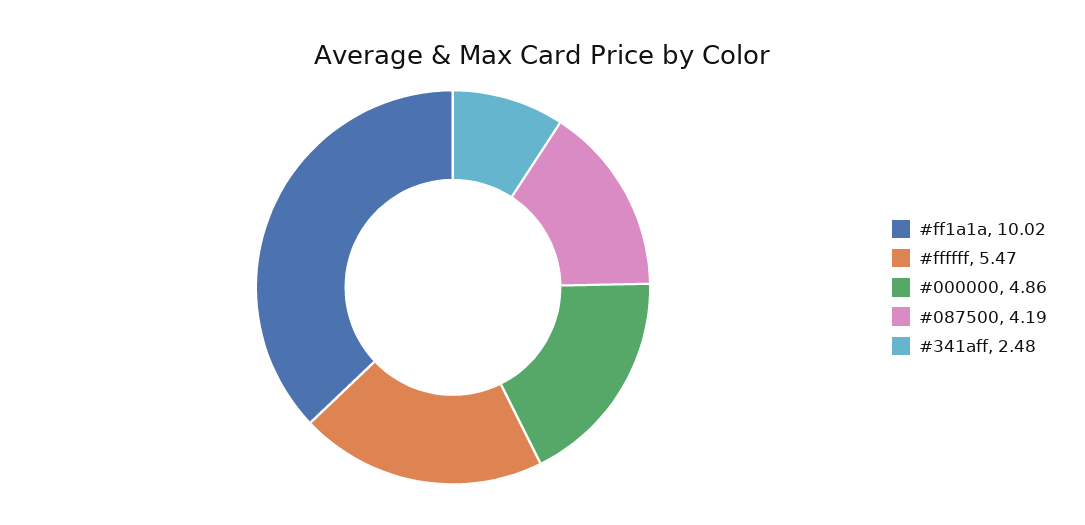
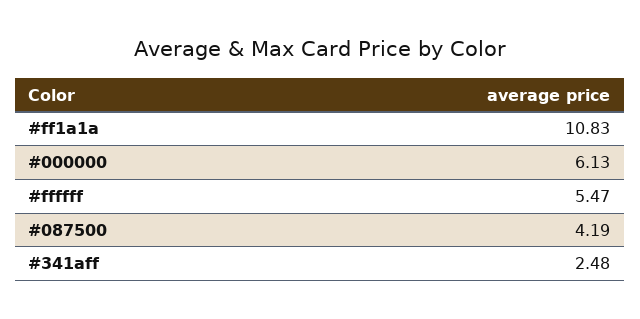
#ff1a1a: 10.02 -> 10.83
#000000: 4.86 -> 6.13

